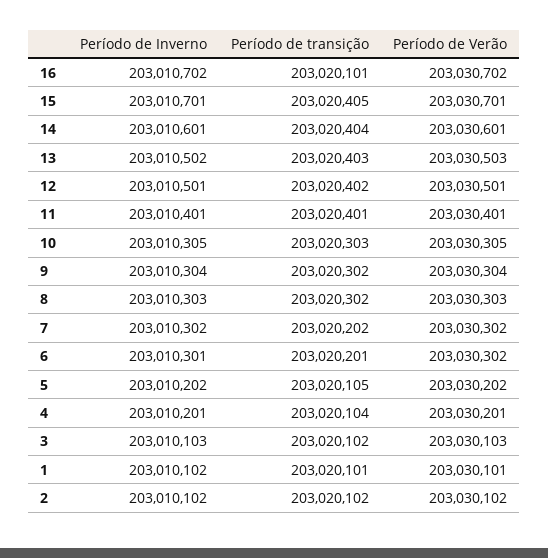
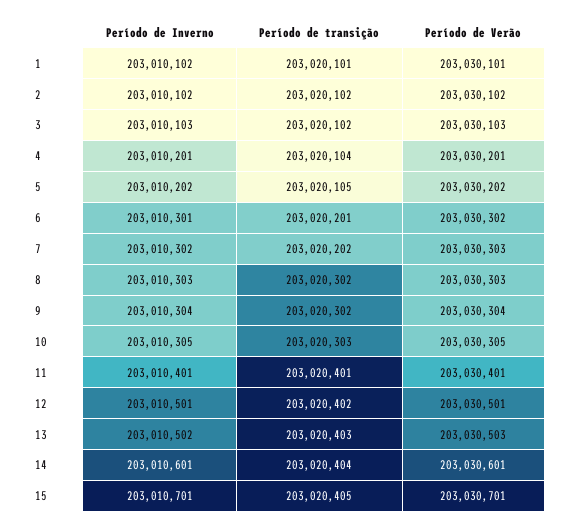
Período de Inverno, 16: 203010702 -> none
Período de transição, 16: 203020101 -> none
Período de Verão, 16: 203030702 -> none
Período de Verão, 7: 203030302 -> 203030303

